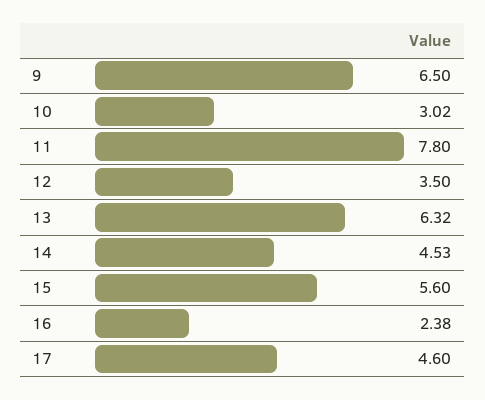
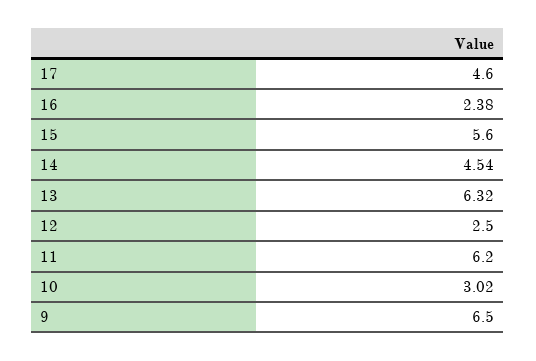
11: 7.8 -> 6.2
12: 3.5 -> 2.5
14: 4.53 -> 4.54

